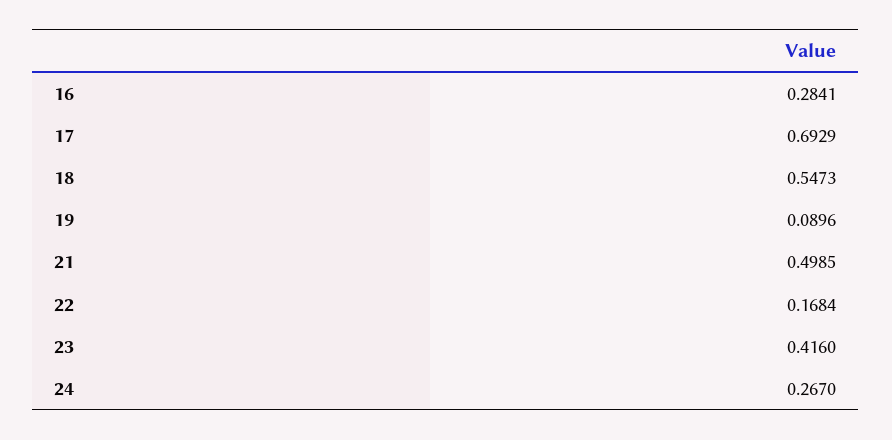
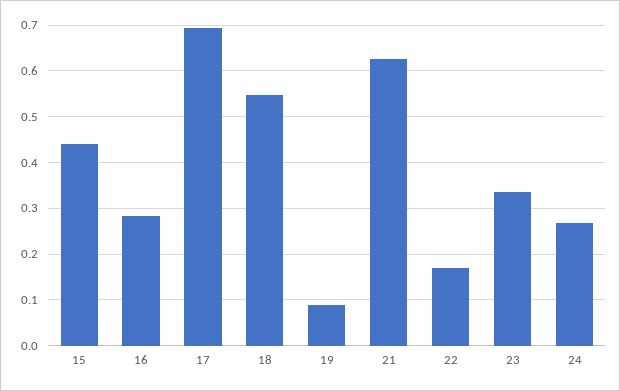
21: 0.4985 -> 0.62
23: 0.416 -> 0.34
15: none -> 0.44

